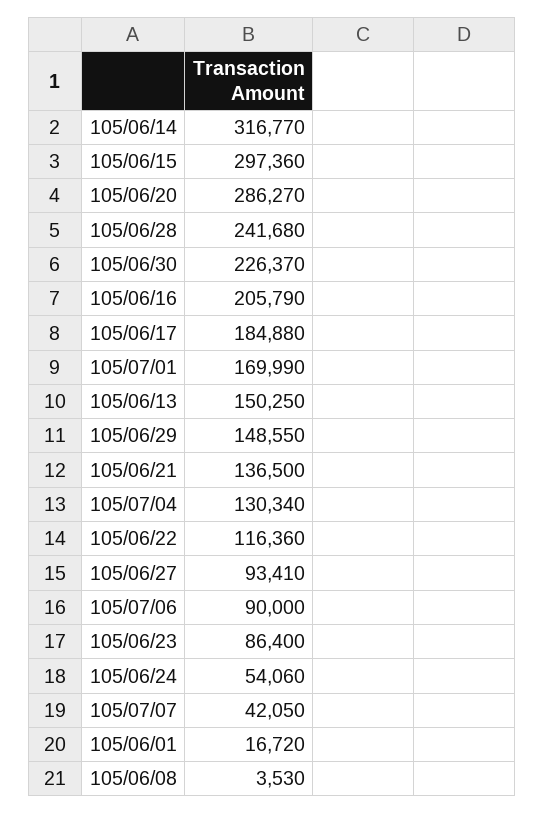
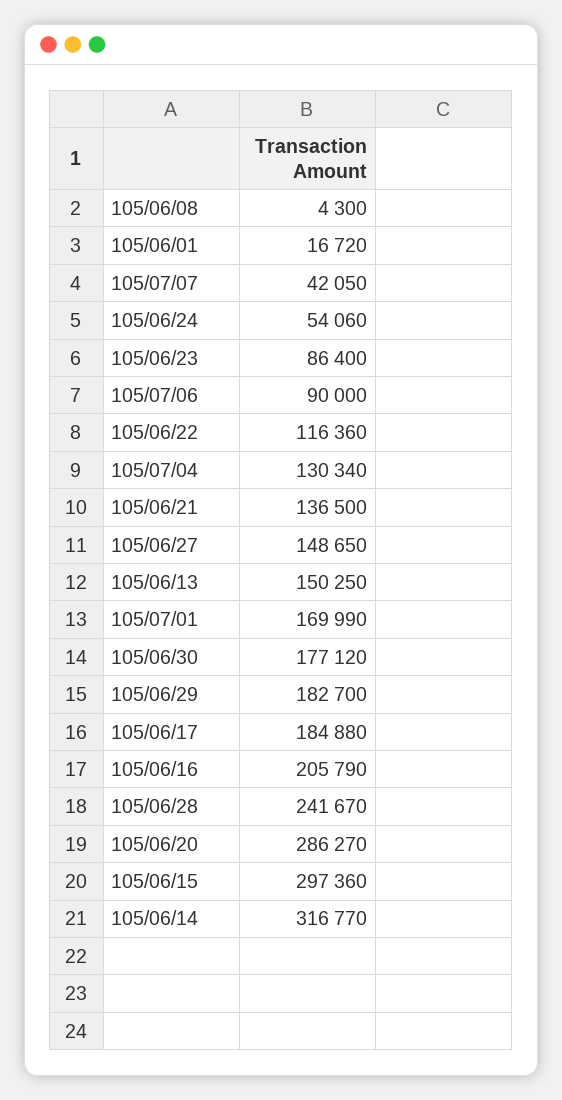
105/06/28: 241680 -> 241670
105/06/30: 226370 -> 177120
105/06/29: 148550 -> 182700
105/06/27: 93410 -> 148650
105/06/08: 3530 -> 4300

